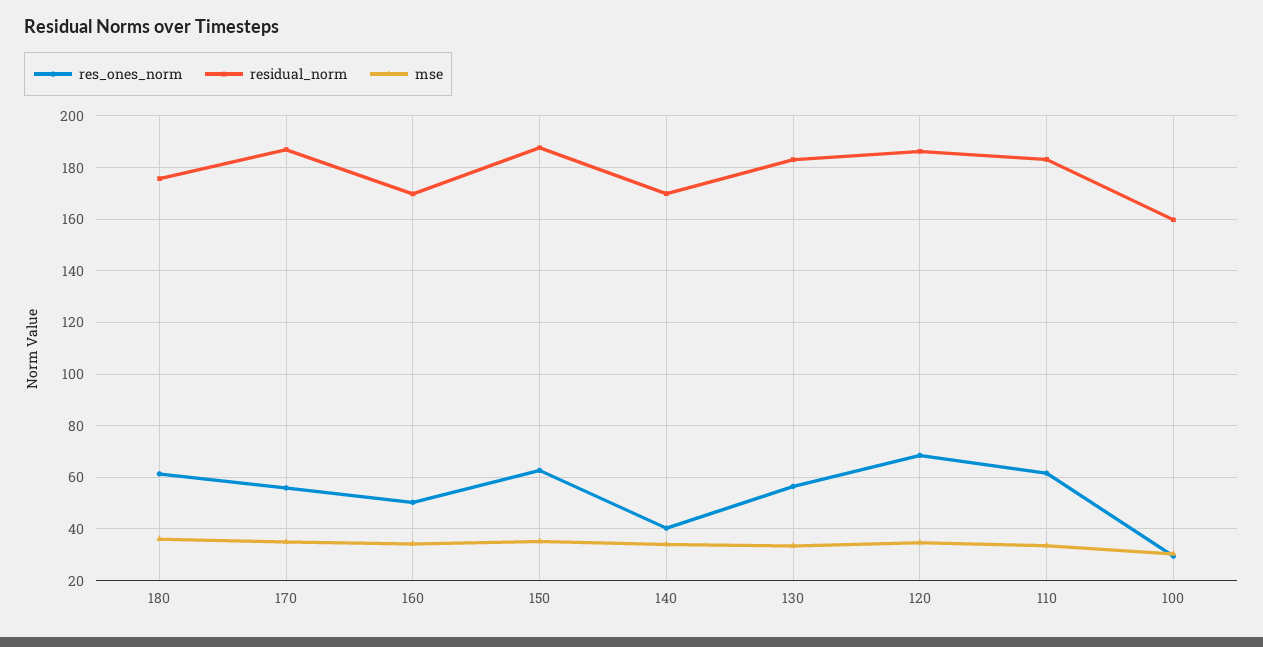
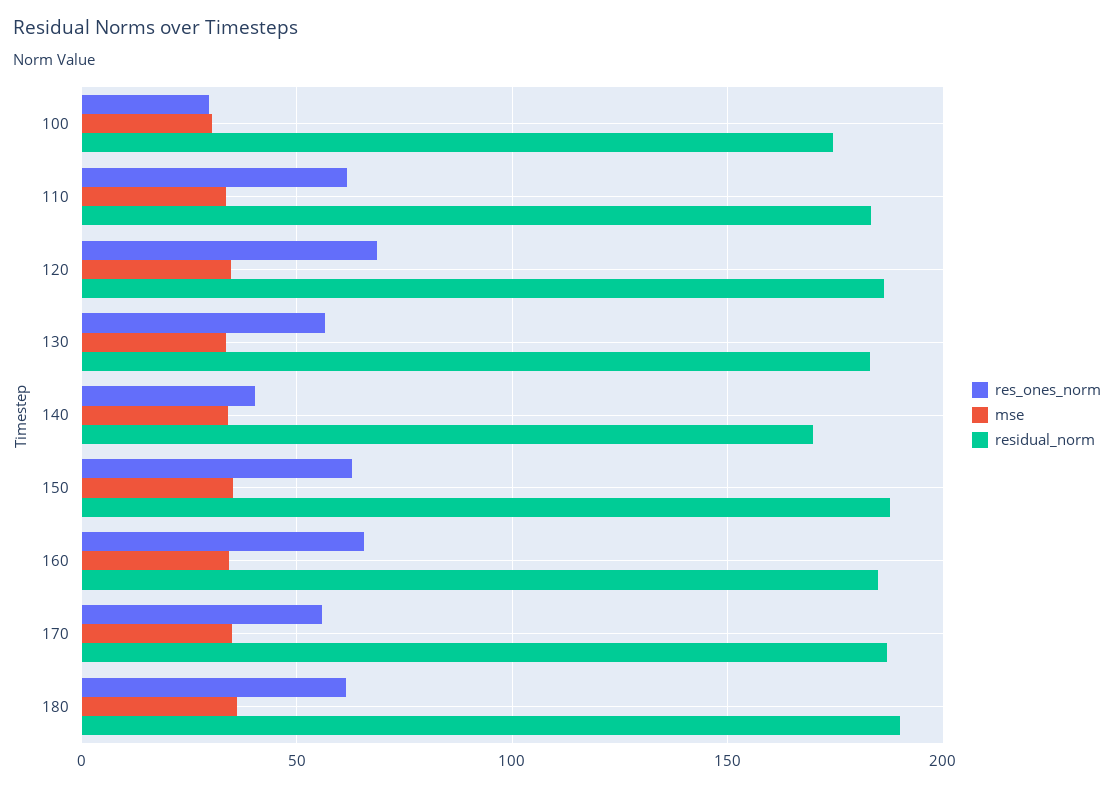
residual_norm, 180: 175 -> 190
res_ones_norm, 160: 50 -> 65
residual_norm, 160: 170 -> 185
residual_norm, 100: 160 -> 175

